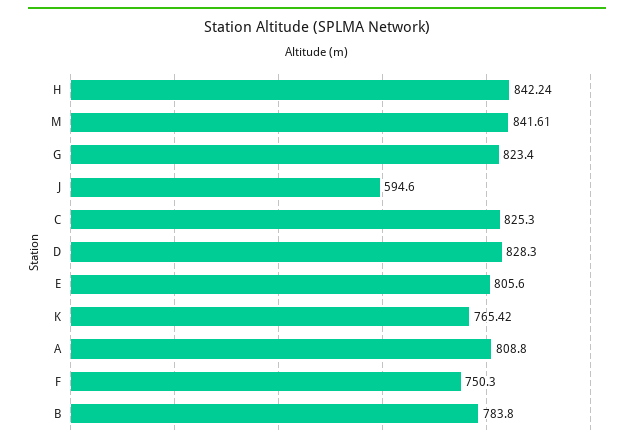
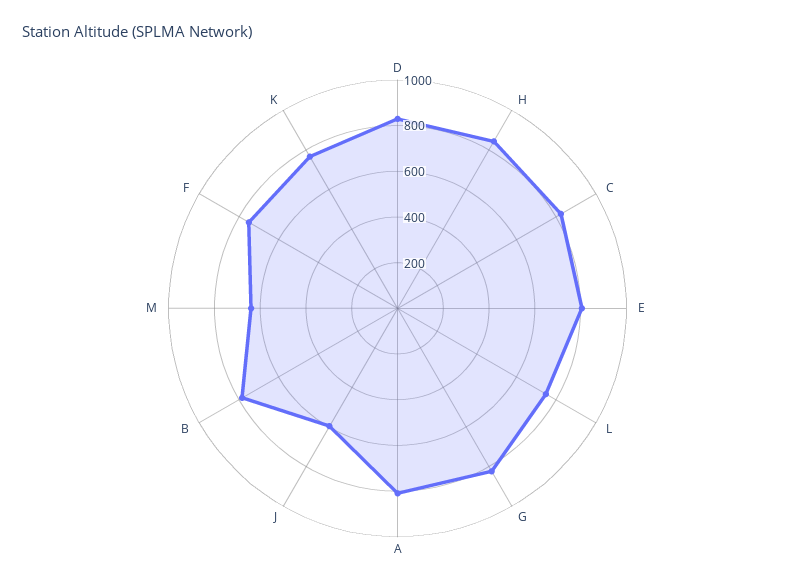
M: 841.61 -> 650
L: none -> 750

